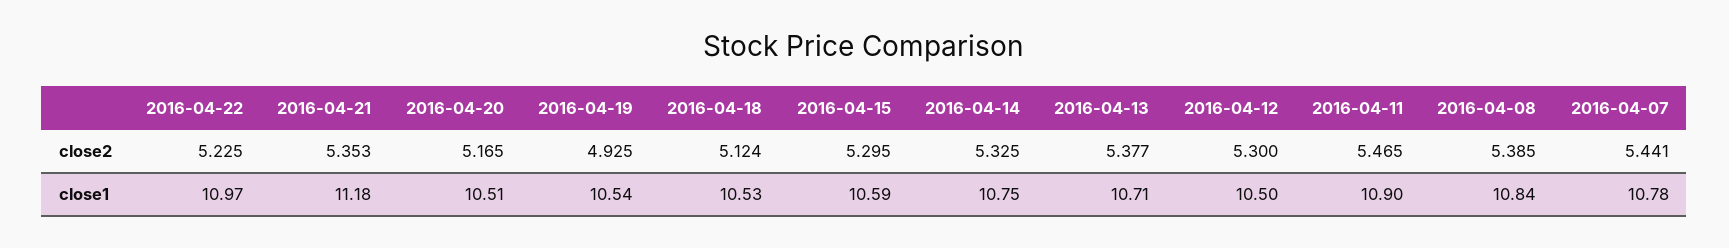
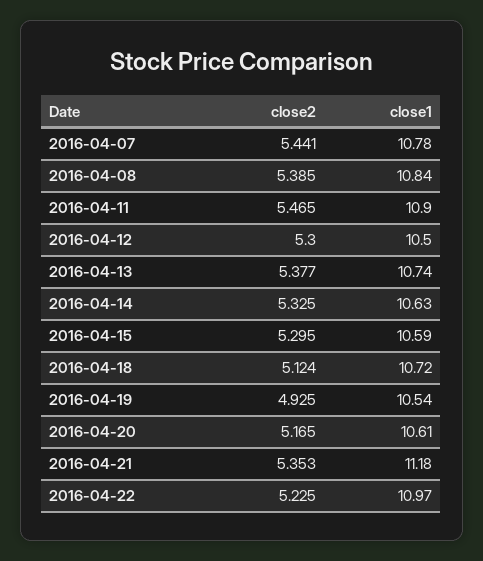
2016-04-20, close1: 10.51 -> 10.61
2016-04-18, close1: 10.53 -> 10.72
2016-04-14, close1: 10.75 -> 10.63
2016-04-13, close1: 10.71 -> 10.74

